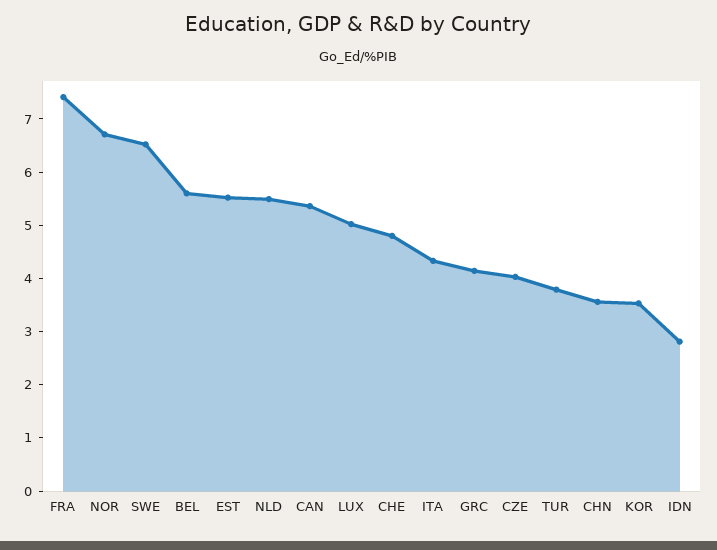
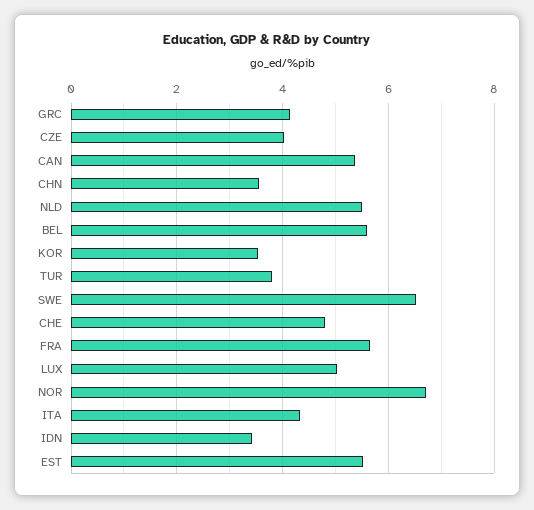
FRA: 7.4 -> 5.6
IDN: 2.8 -> 3.4

